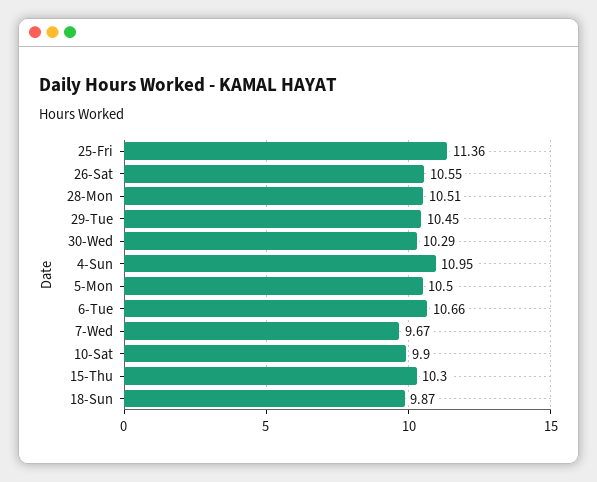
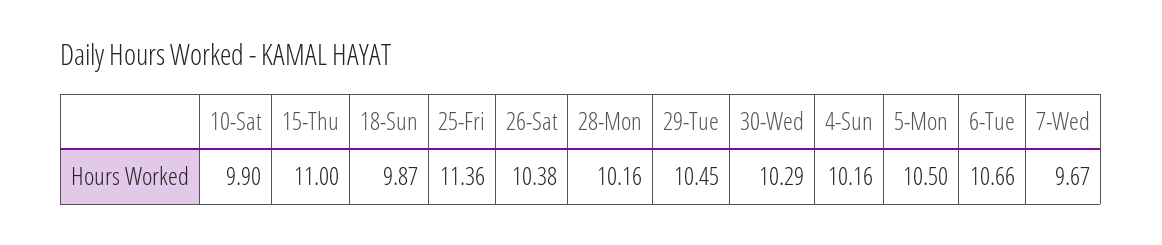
26-Sat: 10.55 -> 10.38
28-Mon: 10.51 -> 10.16
4-Sun: 10.95 -> 10.16
15-Thu: 10.3 -> 11

